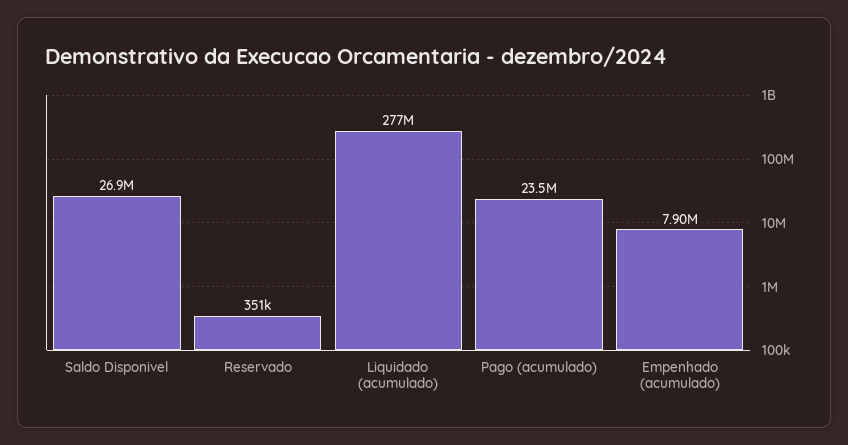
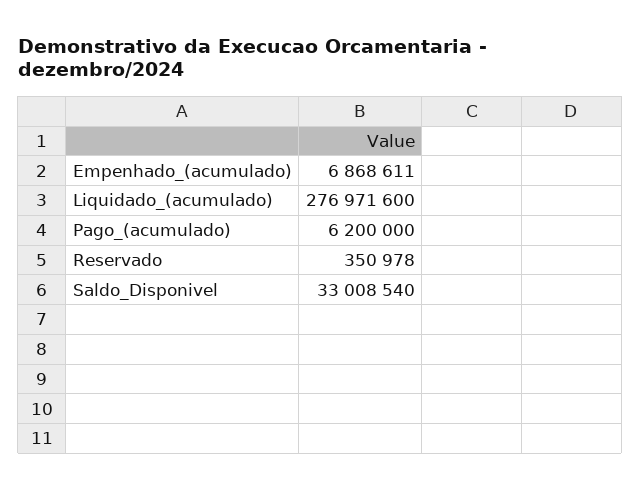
Saldo Disponivel: 26900000 -> 33008540
Pago (acumulado): 23500000 -> 6200000
Empenhado (acumulado): 7900000 -> 6868611

